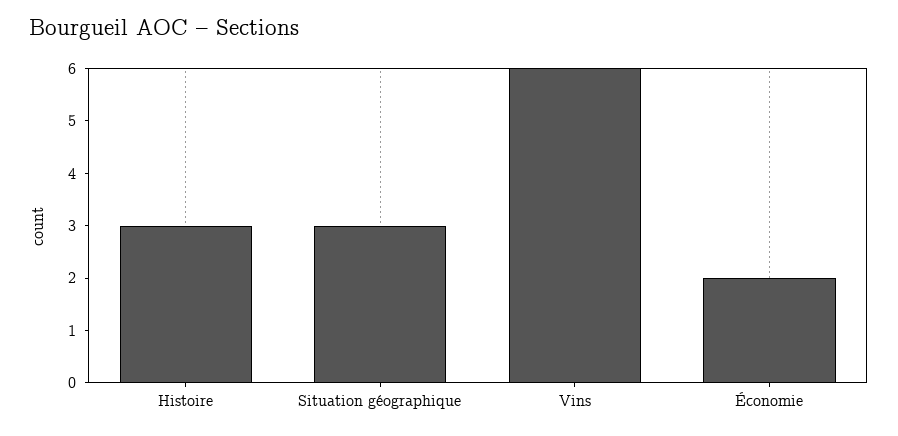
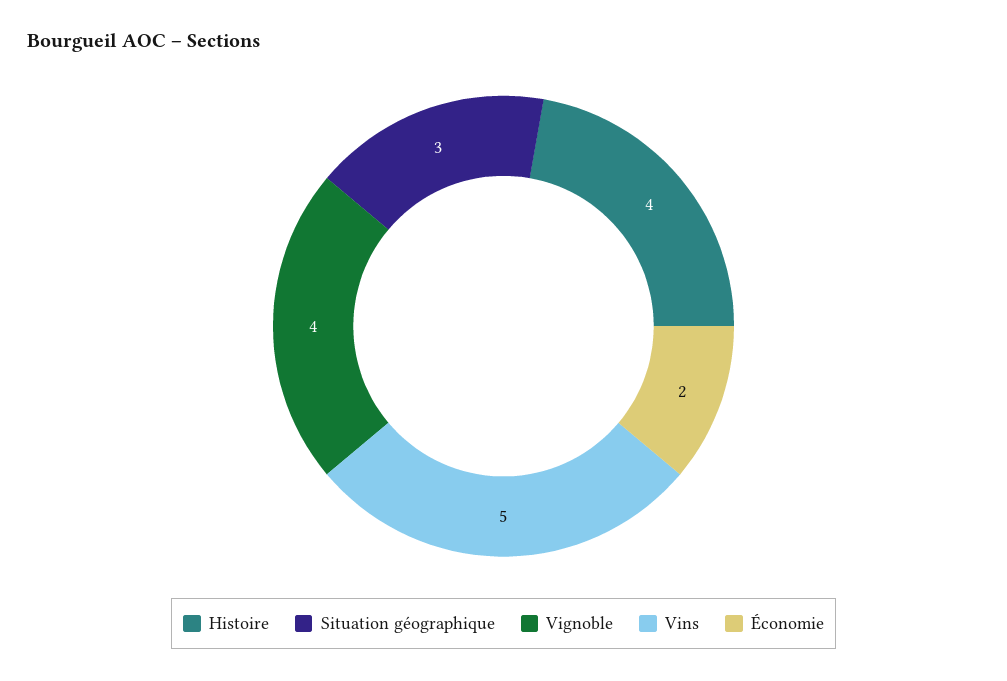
Histoire: 3 -> 4
Vins: 6 -> 5
Vignoble: none -> 4

